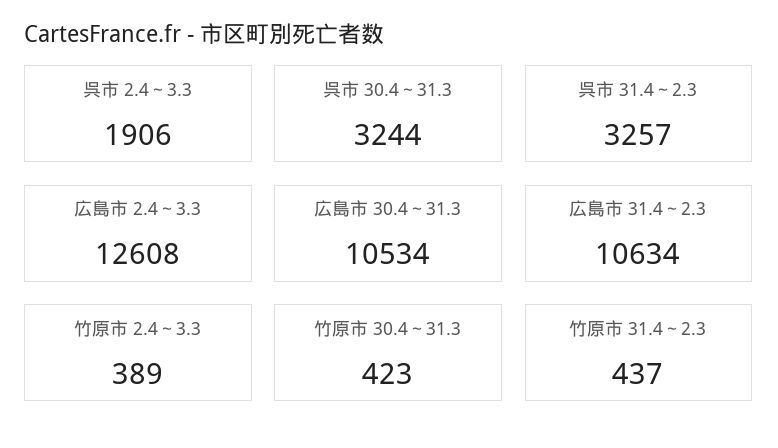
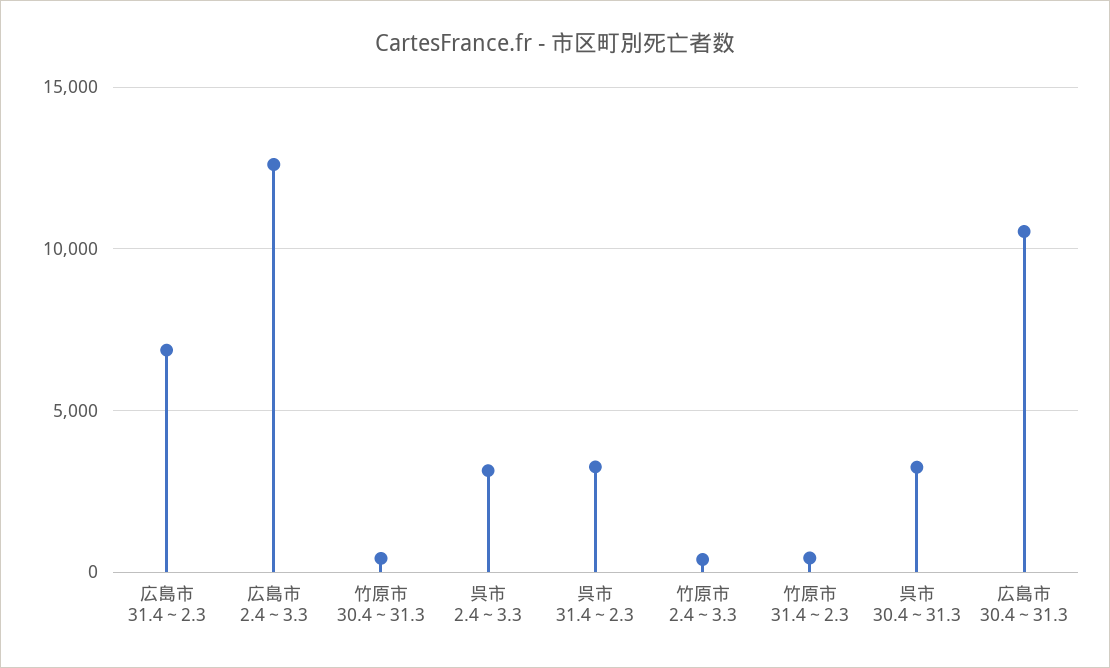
呉市 2.4～3.3: 1906 -> 3000
広島市 31.4～2.3: 10634 -> 7000

